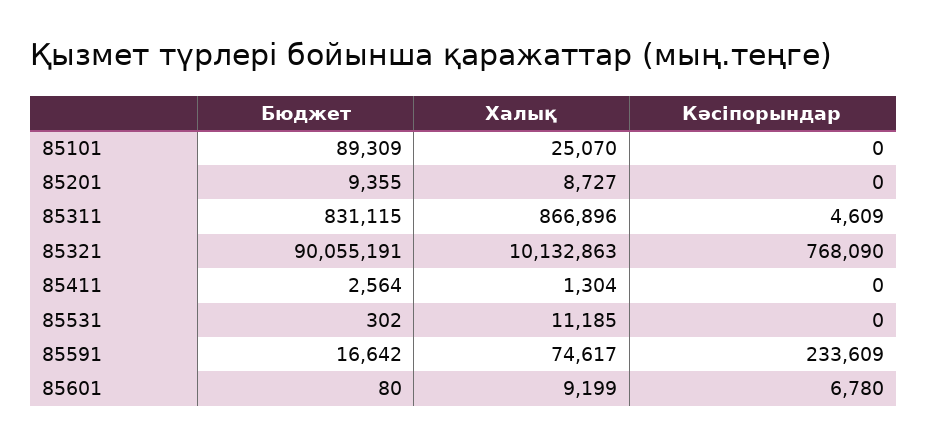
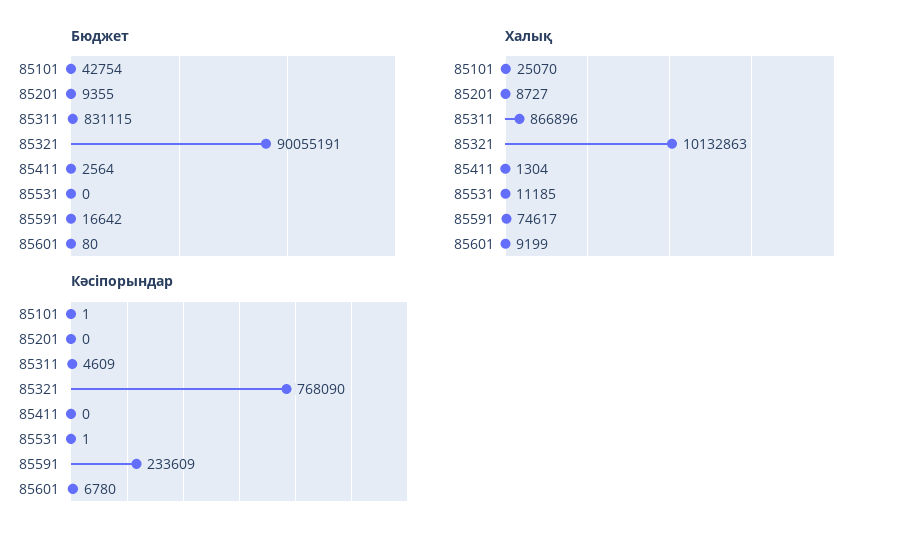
Бюджет, 85101: 89309 -> 42754
Кәсіпорындар, 85101: 0 -> 1
Бюджет, 85531: 302 -> 0
Кәсіпорындар, 85531: 0 -> 1

